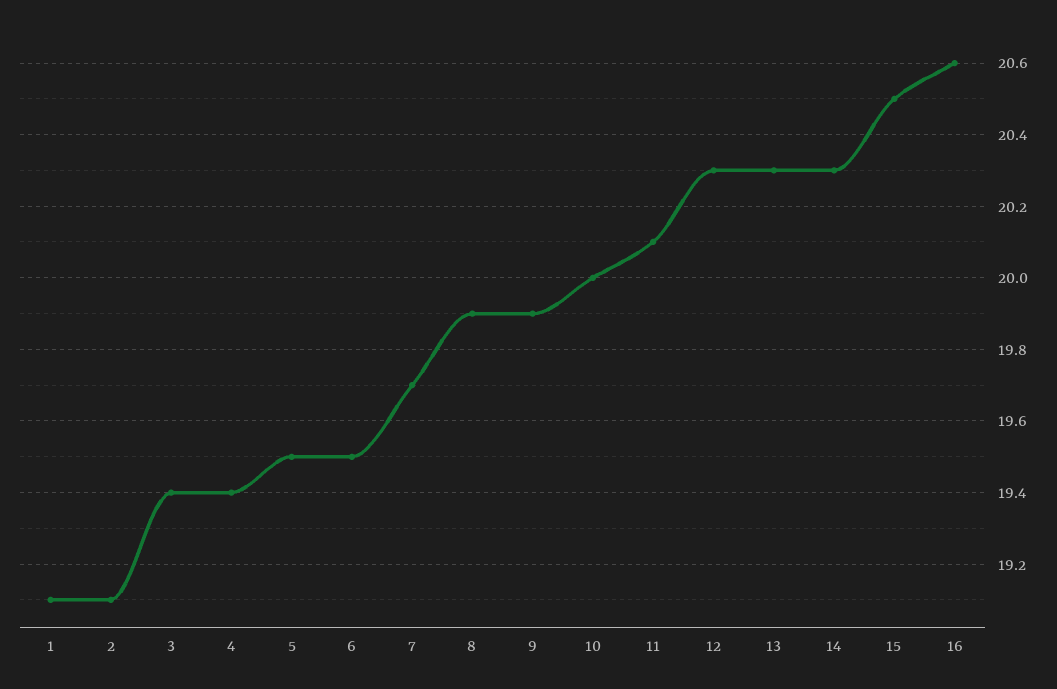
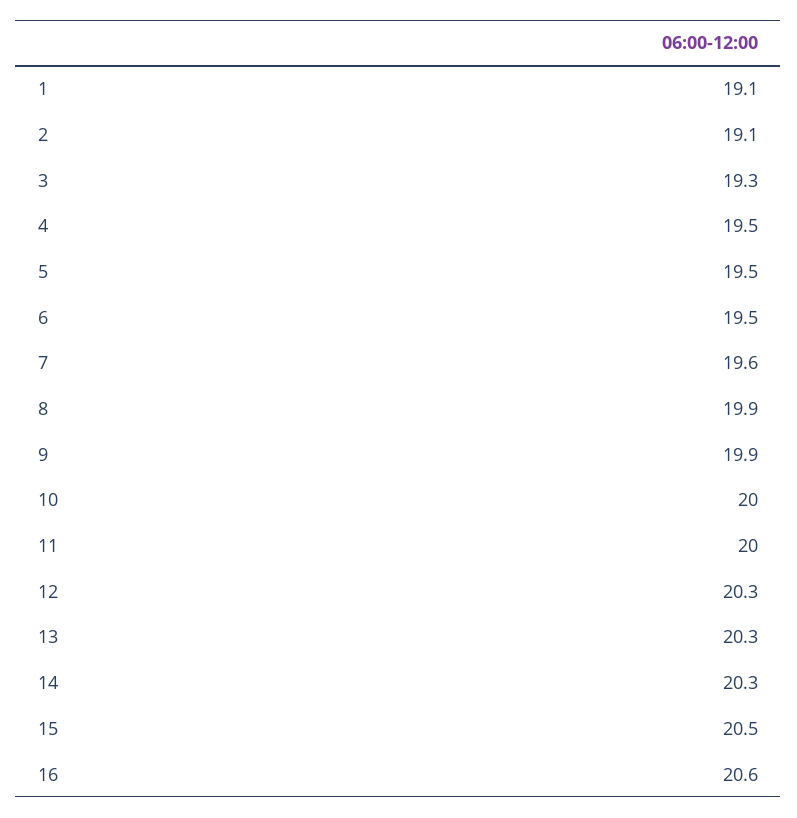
3: 19.4 -> 19.3
4: 19.4 -> 19.5
7: 19.7 -> 19.6
11: 20.1 -> 20

